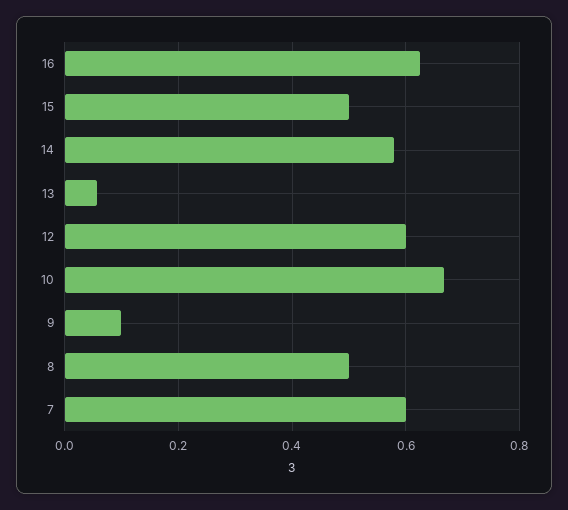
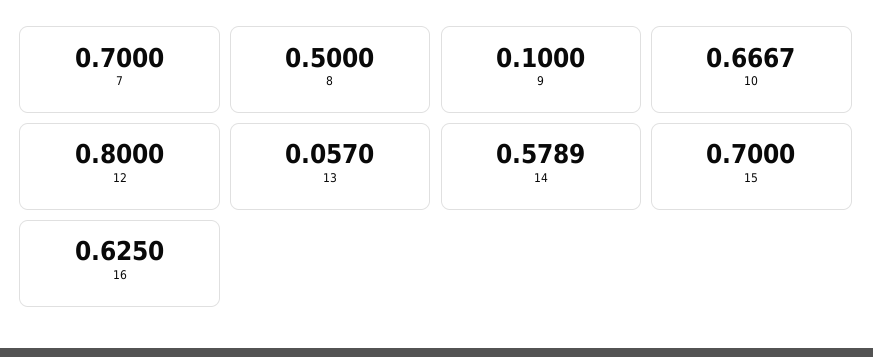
15: 0.5 -> 0.7
12: 0.6 -> 0.8
7: 0.6 -> 0.7

